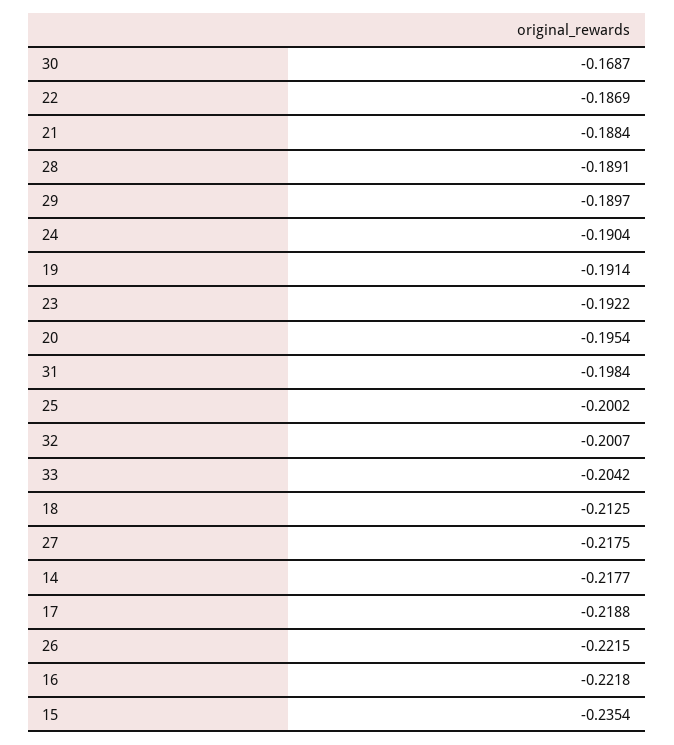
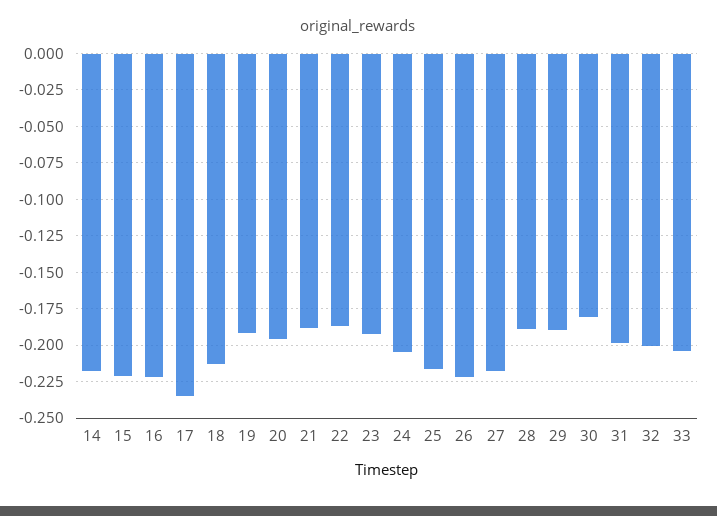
30: -0.1687 -> -0.18
24: -0.1904 -> -0.205
25: -0.2002 -> -0.215
17: -0.2188 -> -0.235
15: -0.2354 -> -0.22

